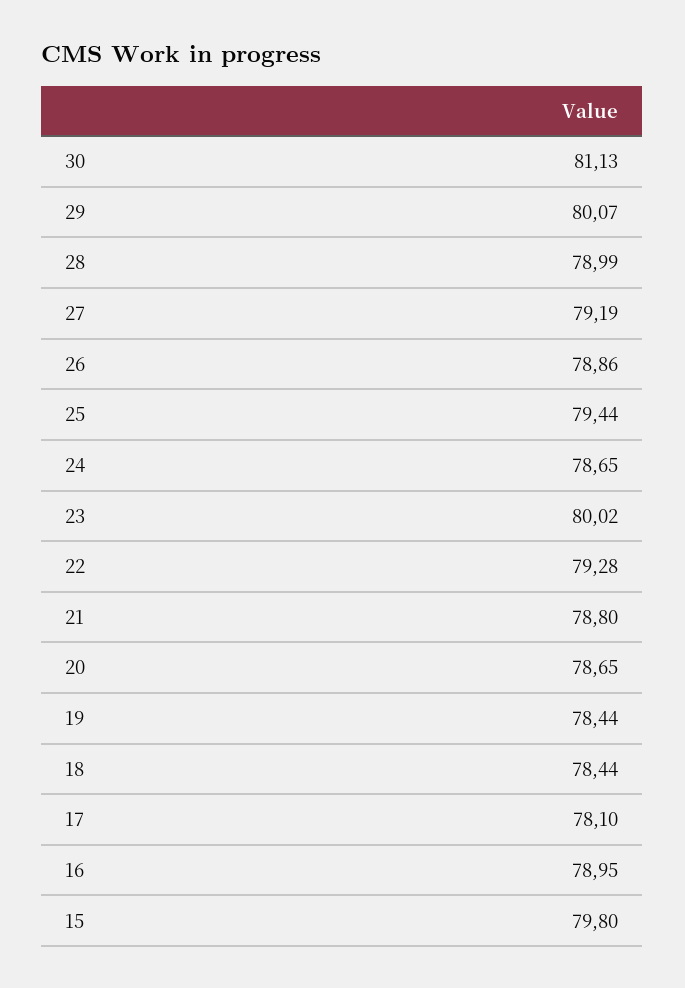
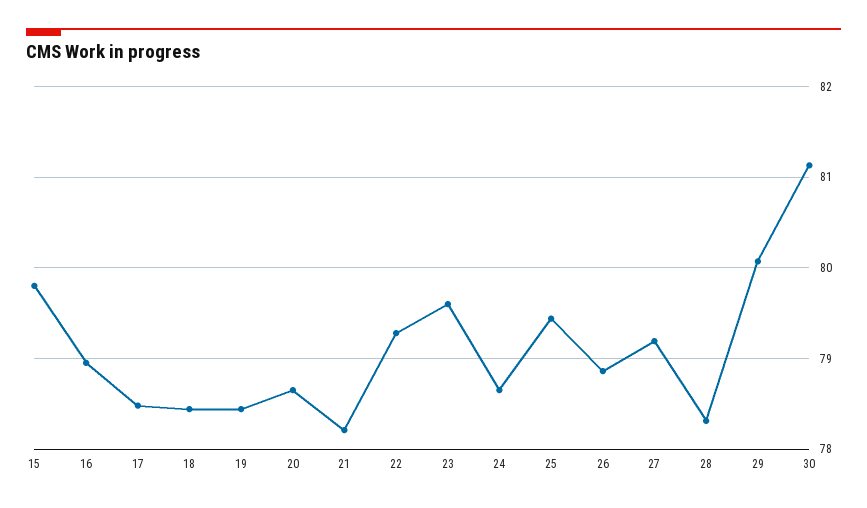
28: 78.99 -> 78.3
23: 80.02 -> 79.6
21: 78.8 -> 78.2
17: 78.1 -> 78.5

